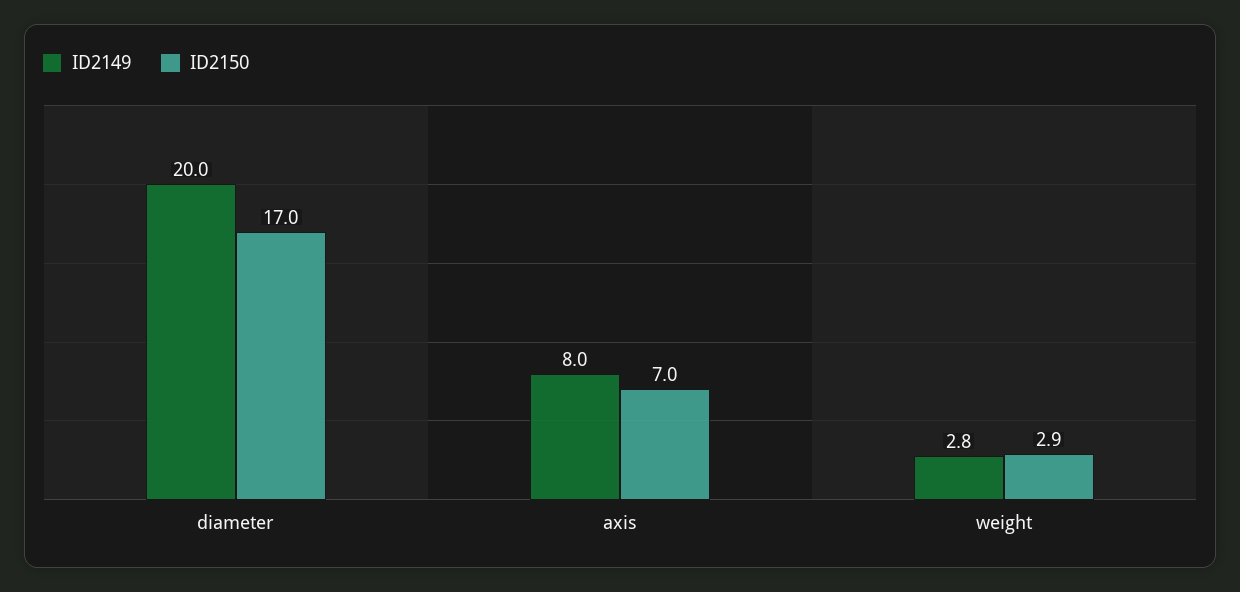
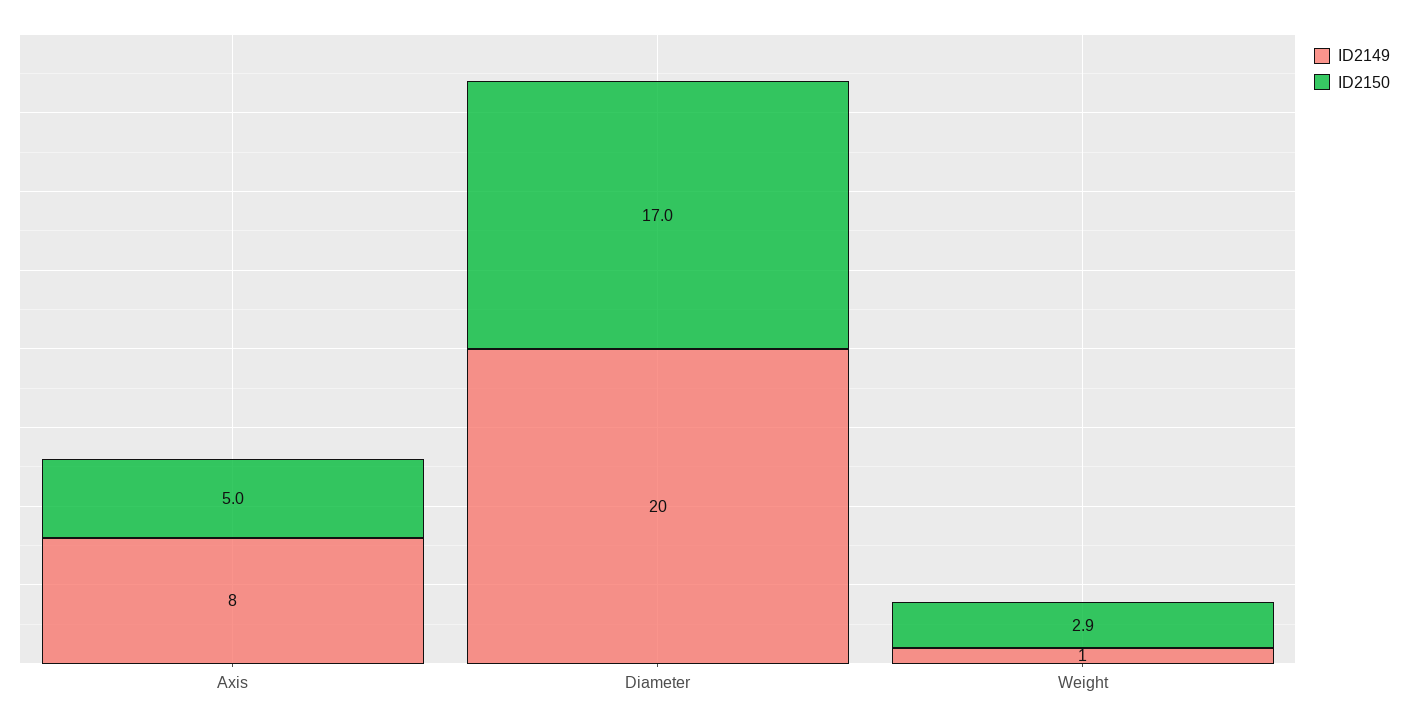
ID2150, axis: 7 -> 5
ID2149, weight: 2.8 -> 1

